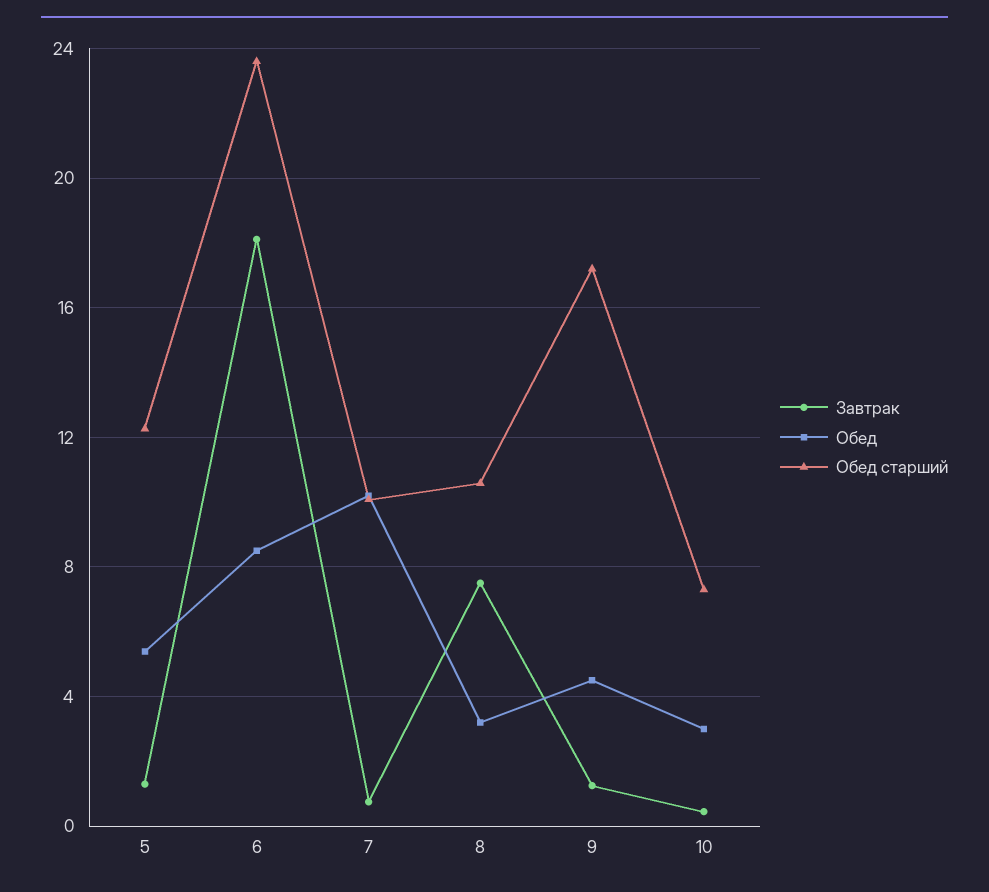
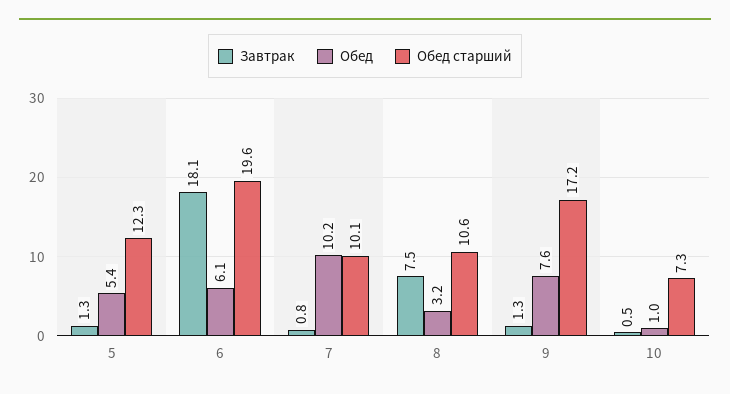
Обед, 6: 8.5 -> 6.1
Обед старший, 6: 23.5 -> 19.6
Обед, 9: 4.5 -> 7.6
Обед, 10: 3 -> 1

